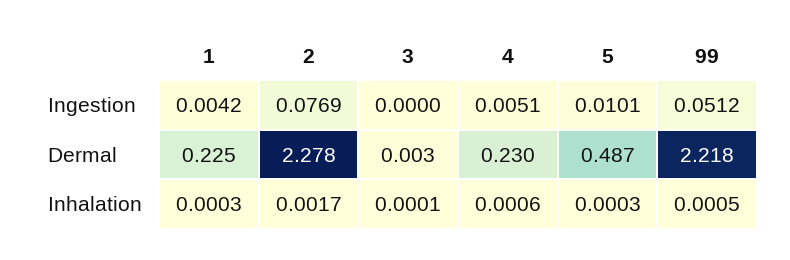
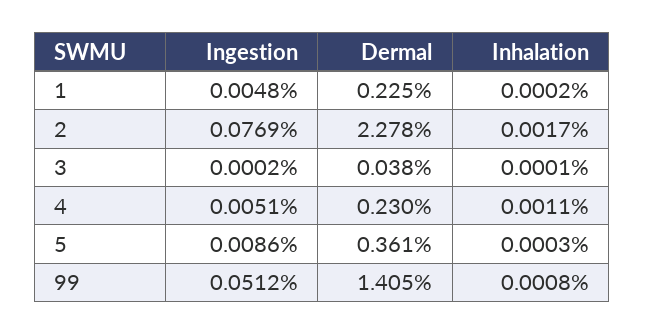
1, Ingestion: 0.0042 -> 0.0048
3, Ingestion: 0 -> 0.0002
5, Ingestion: 0.0101 -> 0.0086
3, Dermal: 0.003 -> 0.038
5, Dermal: 0.487 -> 0.361
99, Dermal: 2.218 -> 1.405
1, Inhalation: 0.0003 -> 0.0002
4, Inhalation: 0.0006 -> 0.0011
99, Inhalation: 0.0005 -> 0.0008

